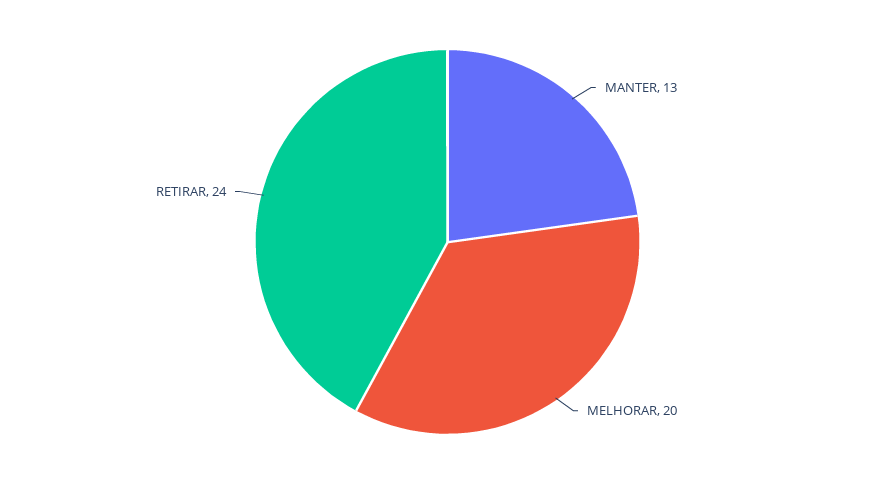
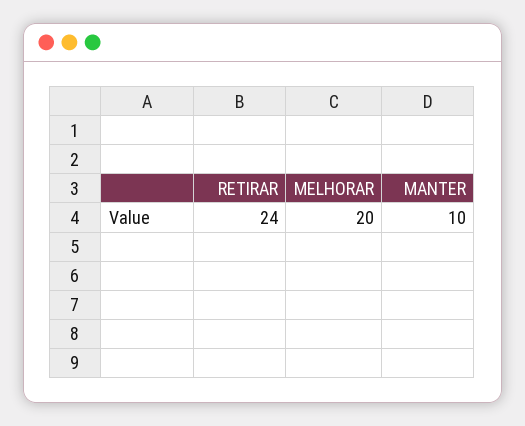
MANTER: 13 -> 10

